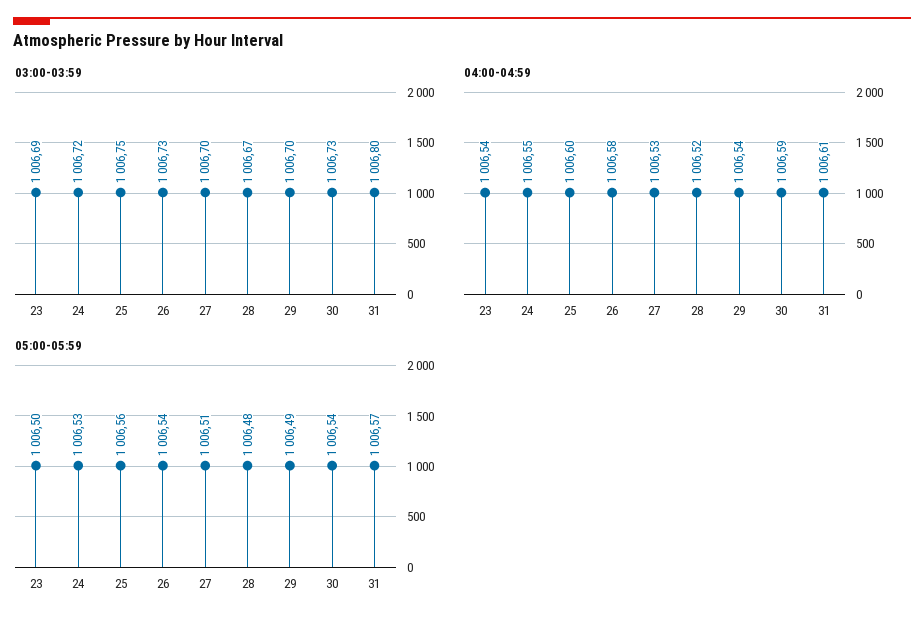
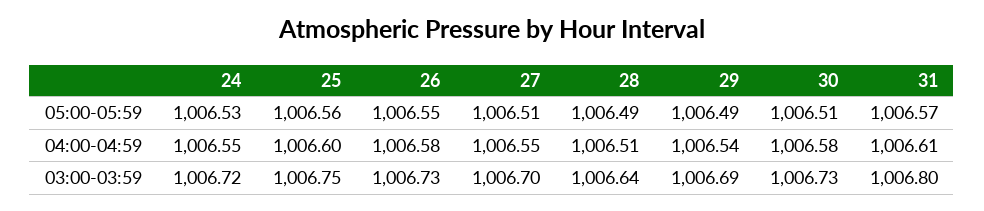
03:00-03:59, 23: 1006.69 -> none
03:00-03:59, 28: 1006.67 -> 1006.64
03:00-03:59, 29: 1006.7 -> 1006.69
04:00-04:59, 23: 1006.54 -> none
04:00-04:59, 27: 1006.53 -> 1006.55
04:00-04:59, 28: 1006.52 -> 1006.51
04:00-04:59, 30: 1006.59 -> 1006.58
05:00-05:59, 23: 1006.5 -> none
05:00-05:59, 26: 1006.54 -> 1006.55
05:00-05:59, 28: 1006.48 -> 1006.49
05:00-05:59, 30: 1006.54 -> 1006.51

